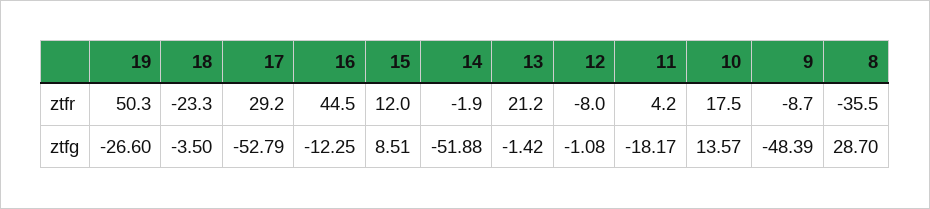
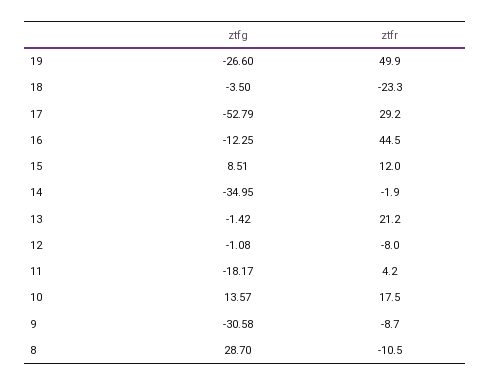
19, ztfr: 50.3 -> 49.9
8, ztfr: -35.5 -> -10.5
14, ztfg: -51.88 -> -34.95
9, ztfg: -48.39 -> -30.58

